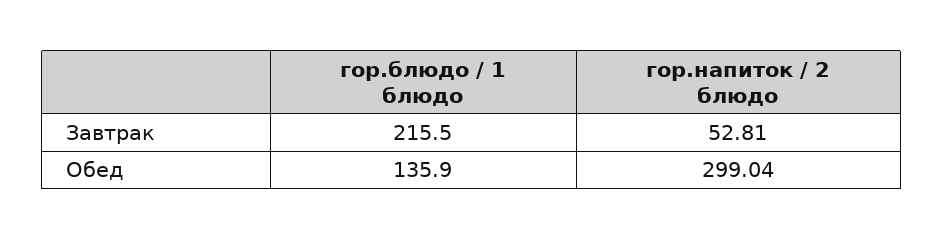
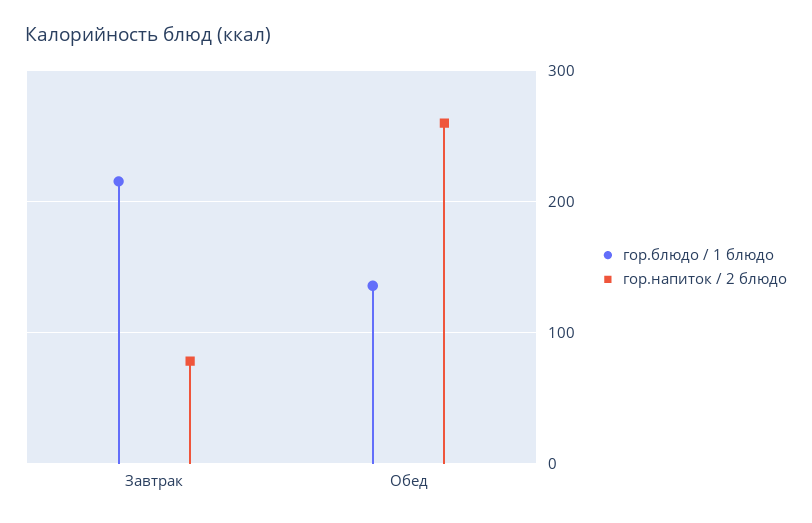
гор.напиток / 2 блюдо, Завтрак: 52.81 -> 80
гор.напиток / 2 блюдо, Обед: 299.04 -> 260

